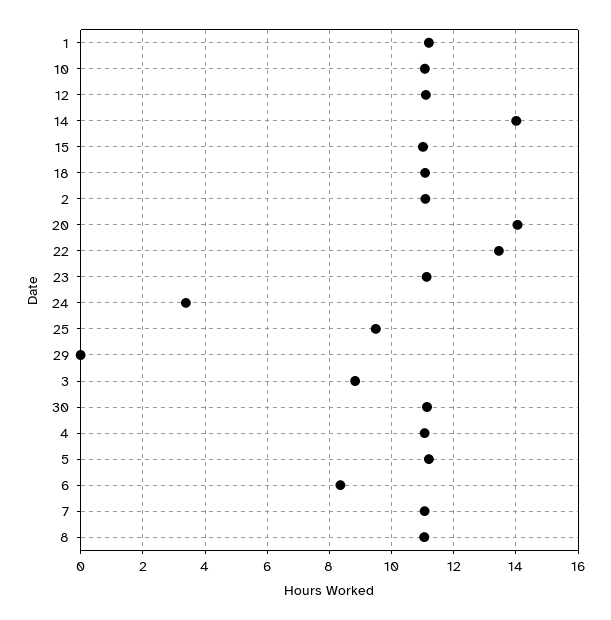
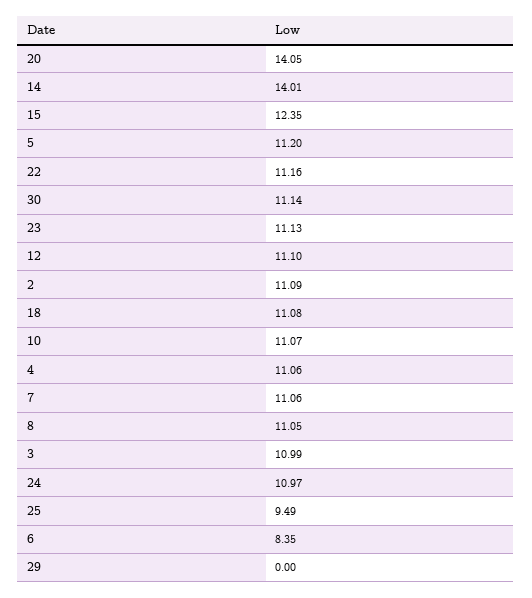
1: 11.2 -> none
15: 11 -> 12.35
22: 13.4 -> 11.16
24: 3.4 -> 10.97
3: 8.8 -> 10.99

